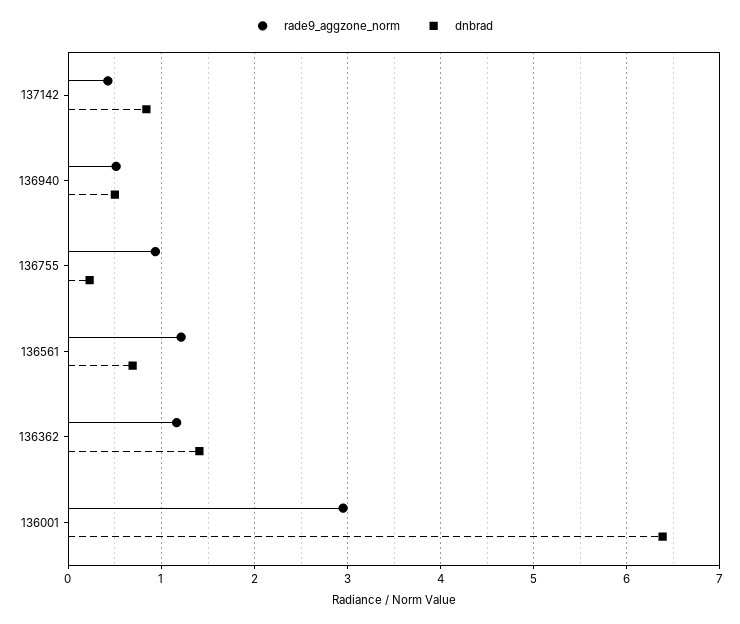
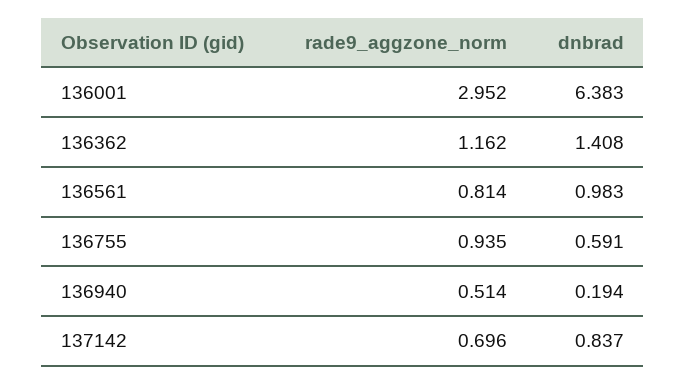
rade9_aggzone_norm, 137142: 0.4 -> 0.696
dnbrad, 136940: 0.5 -> 0.194
dnbrad, 136755: 0.2 -> 0.591
rade9_aggzone_norm, 136561: 1.2 -> 0.814
dnbrad, 136561: 0.7 -> 0.983

